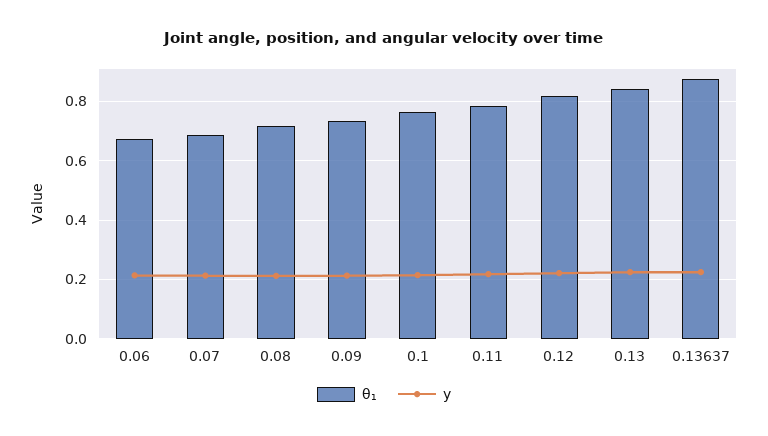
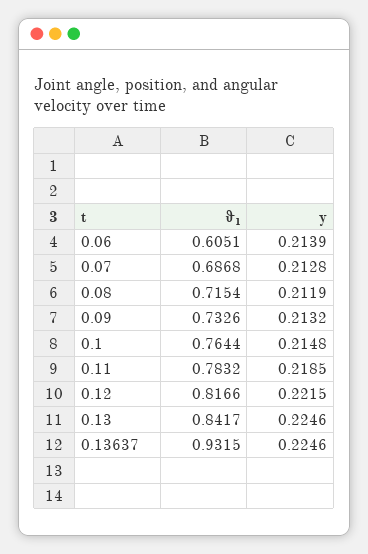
θ₁, 0.06: 0.675 -> 0.6051
θ₁, 0.13637: 0.875 -> 0.9315

